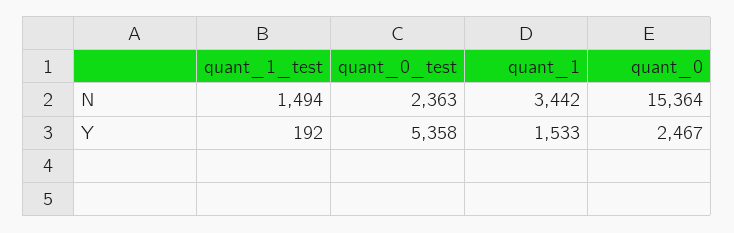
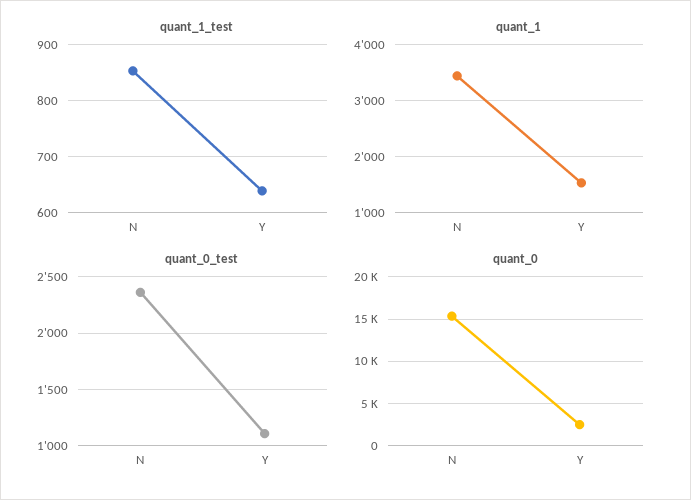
quant_1_test, N: 1494 -> 860
quant_1_test, Y: 192 -> 640
quant_0_test, Y: 5358 -> 1100

